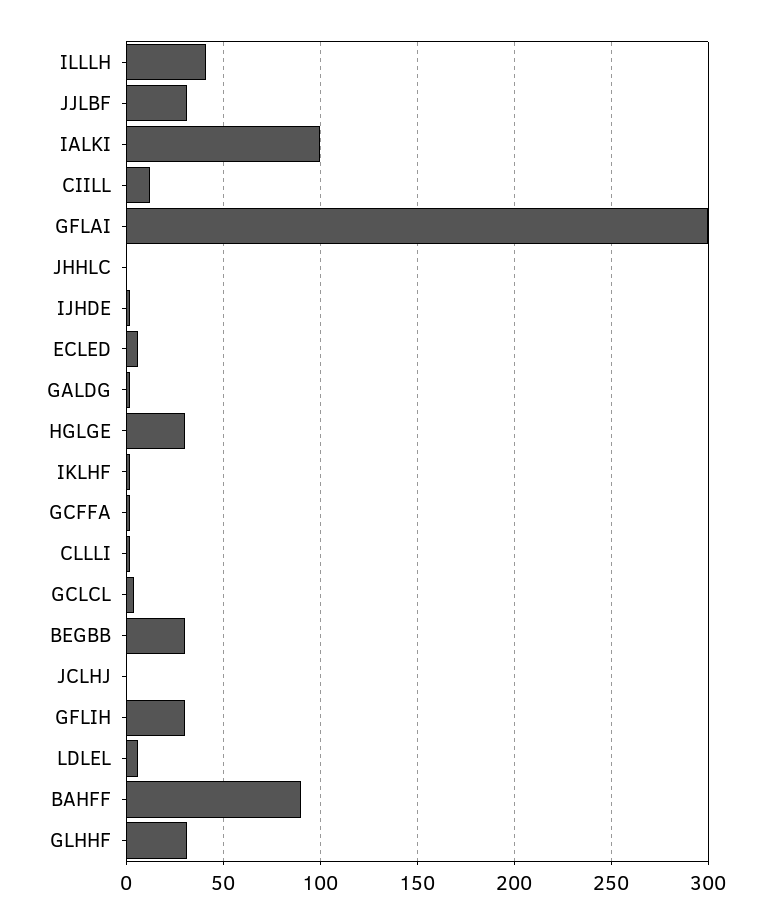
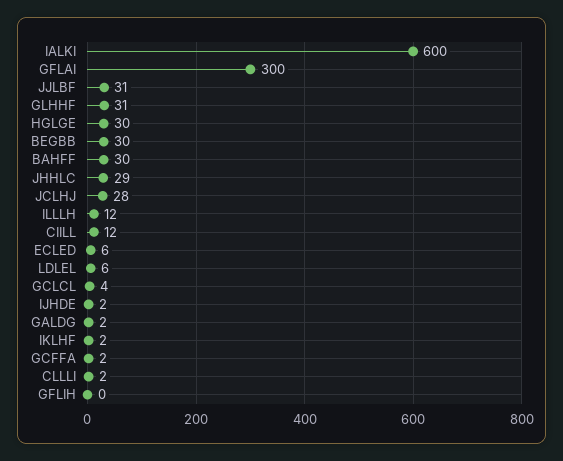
ILLLH: 40 -> 12
IALKI: 100 -> 600
JHHLC: 0 -> 29
JCLHJ: 0 -> 28
GFLIH: 30 -> 0
BAHFF: 90 -> 30

